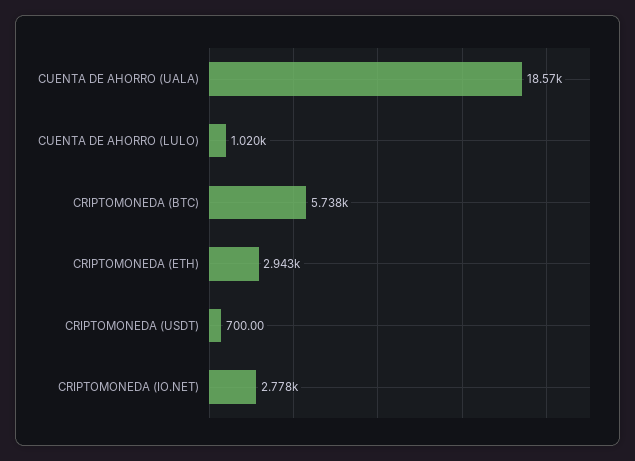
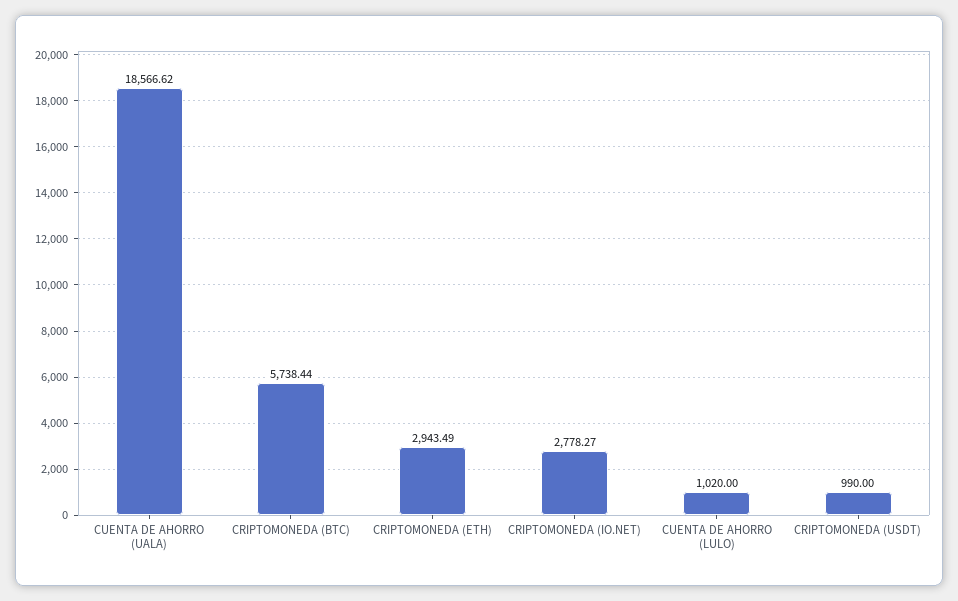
CRIPTOMONEDA (USDT): 700 -> 990

